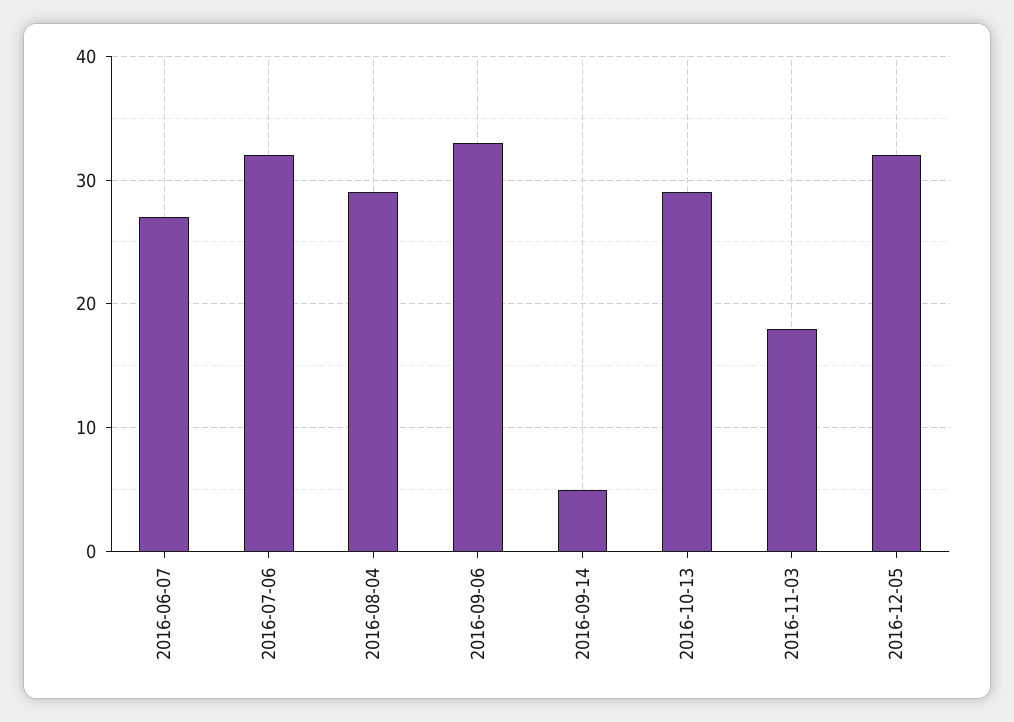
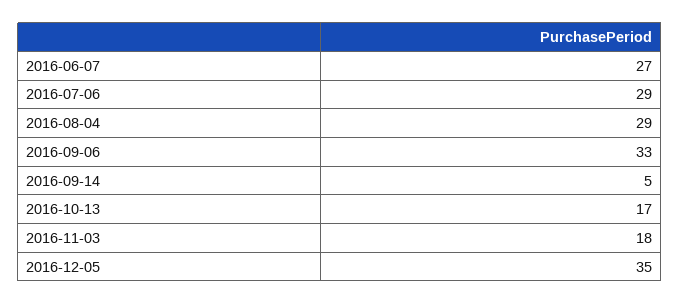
2016-07-06: 32 -> 29
2016-10-13: 29 -> 17
2016-12-05: 32 -> 35

